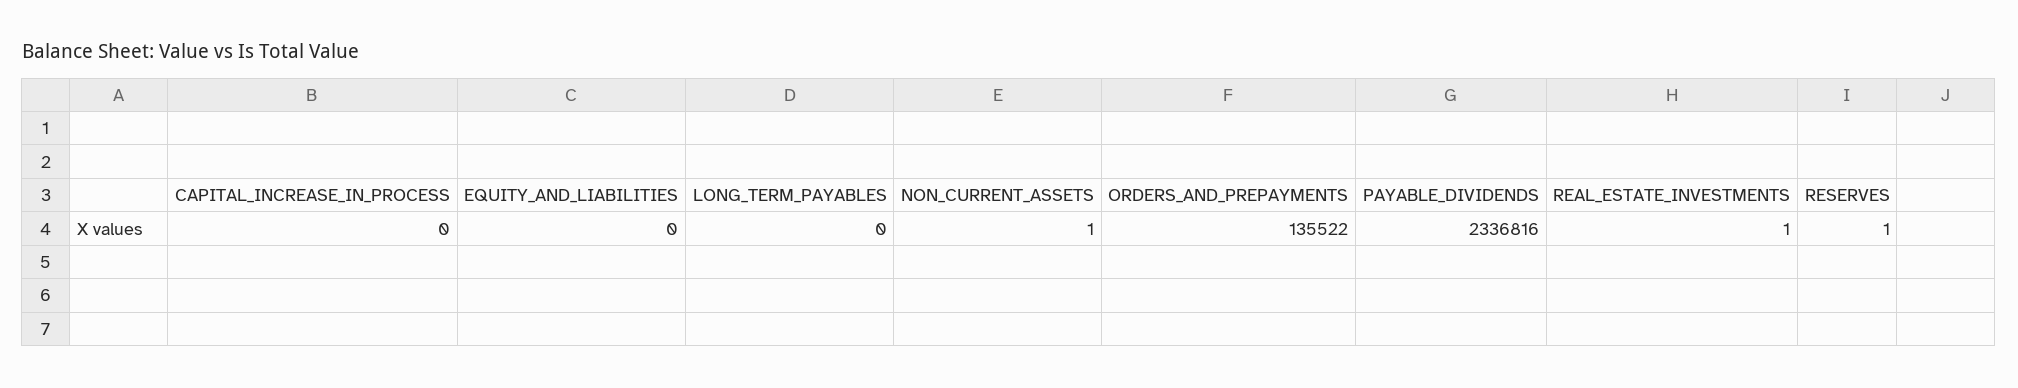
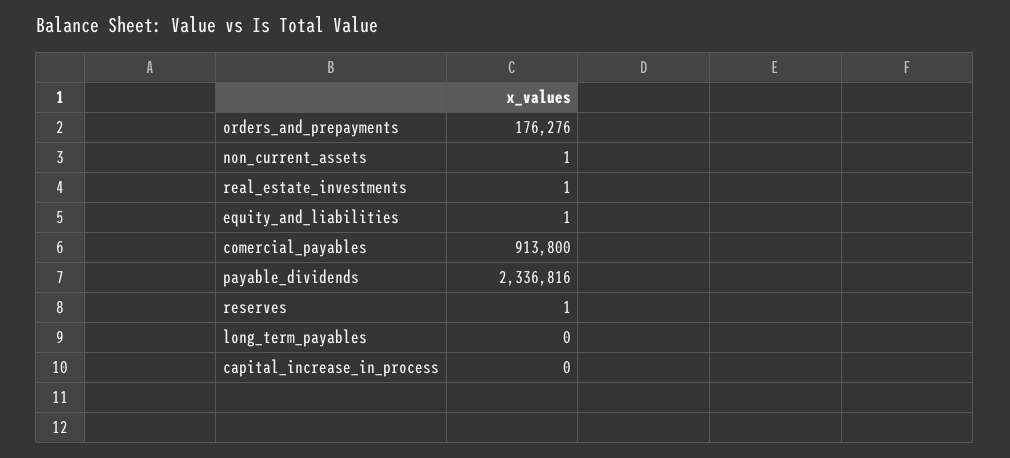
EQUITY_AND_LIABILITIES: 0 -> 1
ORDERS_AND_PREPAYMENTS: 135522 -> 176276
comercial_payables: none -> 913800

